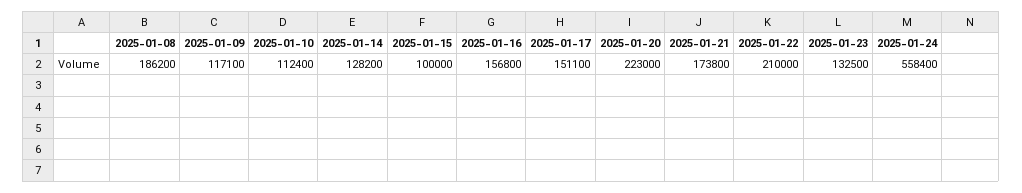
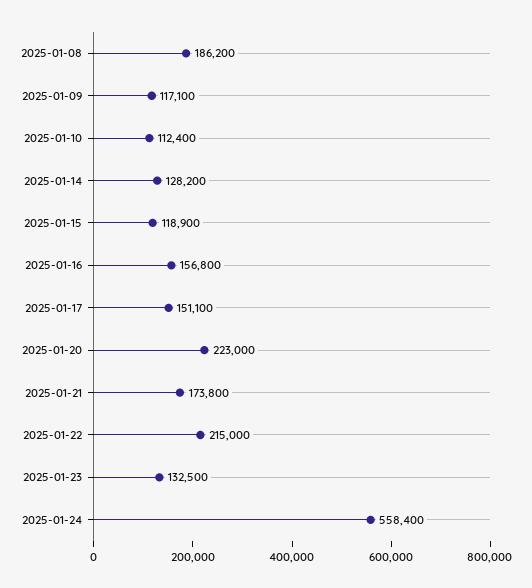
2025-01-15: 100000 -> 118900
2025-01-22: 210000 -> 215000

